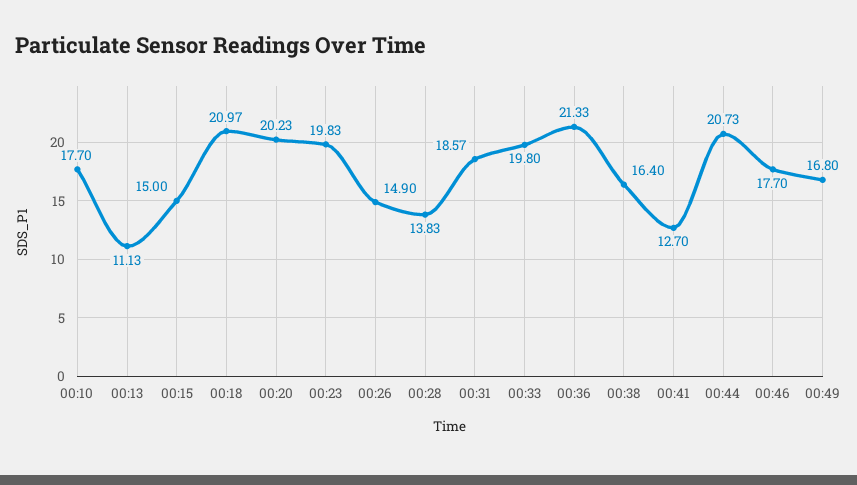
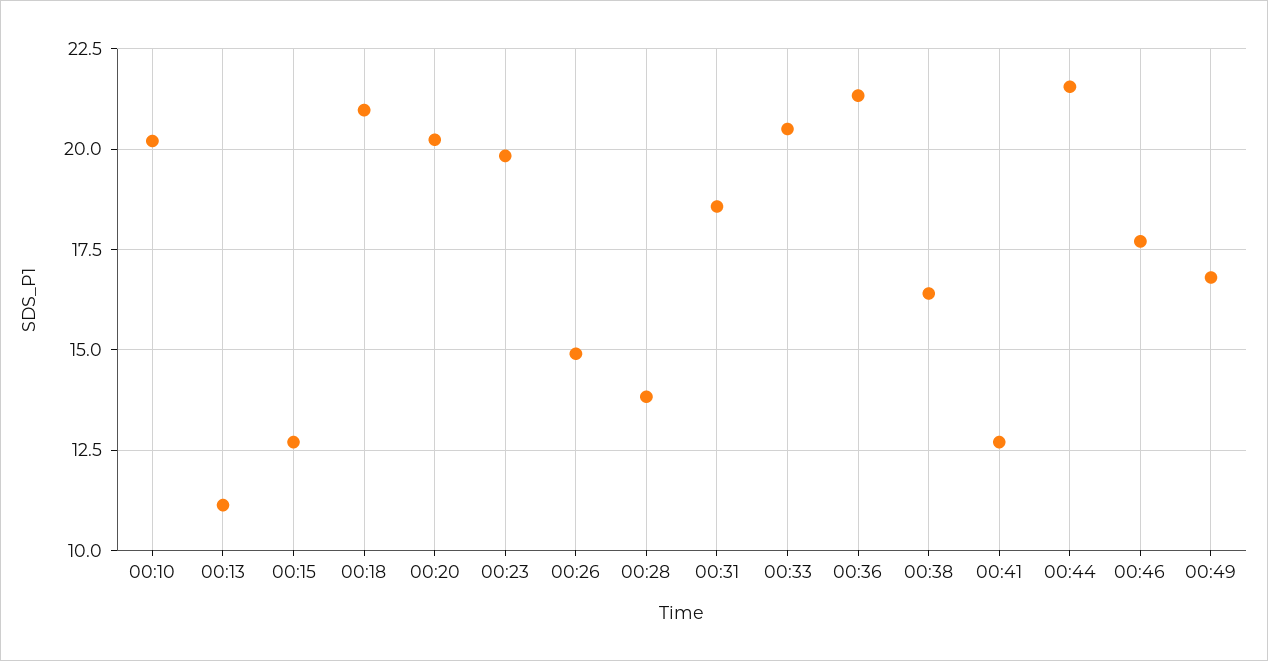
00:10: 17.7 -> 20.25
00:15: 15 -> 12.75
00:33: 19.8 -> 20.5
00:44: 20.73 -> 21.5

